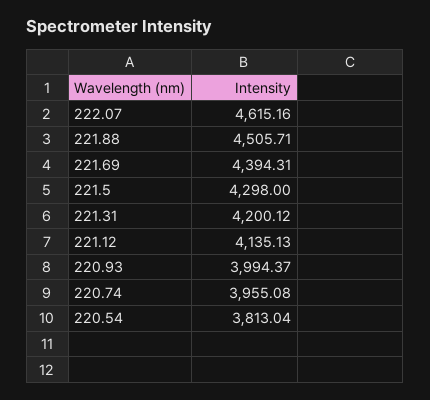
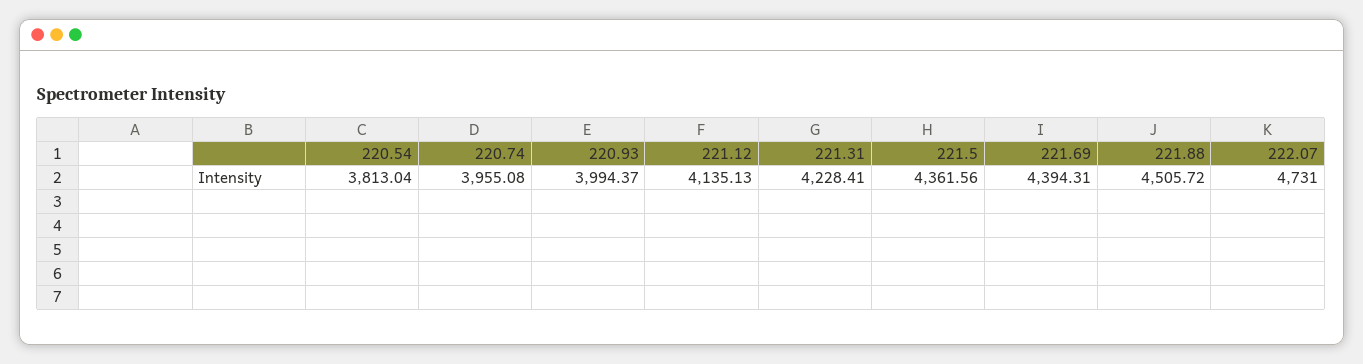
222.07: 4615.16 -> 4731
221.88: 4505.71 -> 4505.72
221.5: 4298 -> 4361.56
221.31: 4200.12 -> 4228.41

